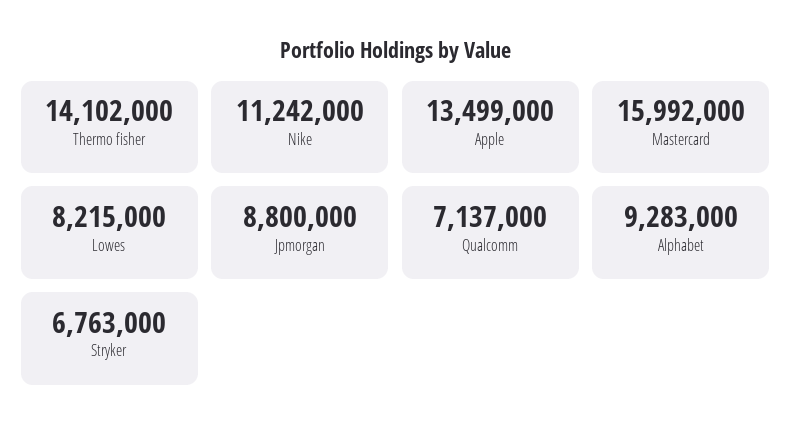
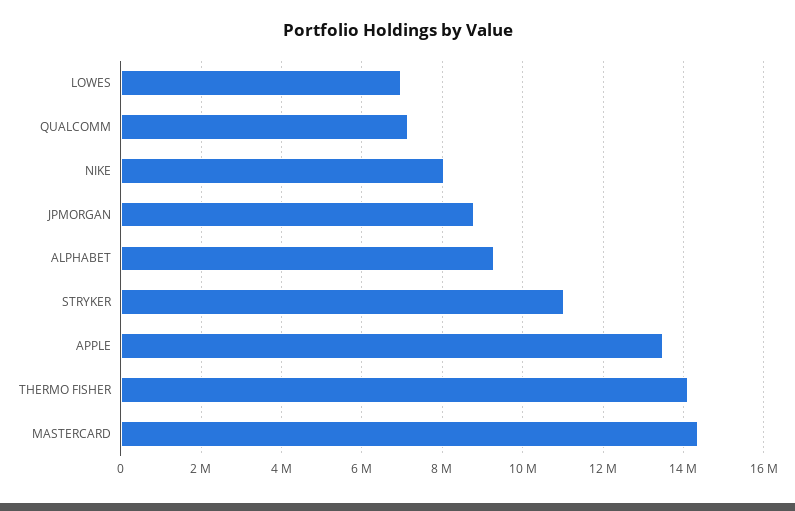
Nike: 11242000 -> 8000000
Mastercard: 15992000 -> 14400000
Lowes: 8215000 -> 7000000
Stryker: 6763000 -> 11000000

